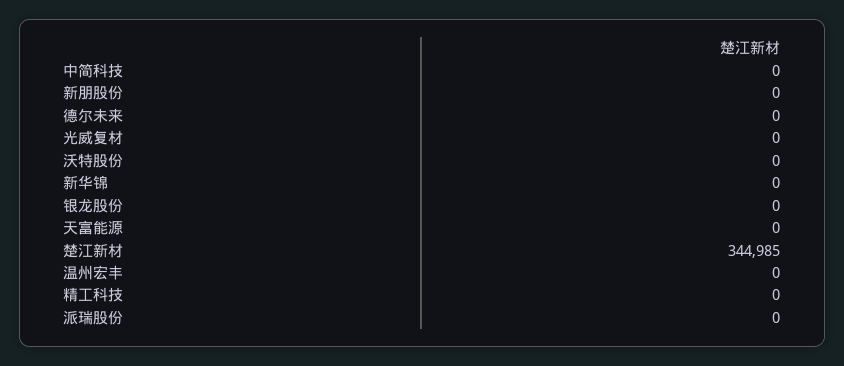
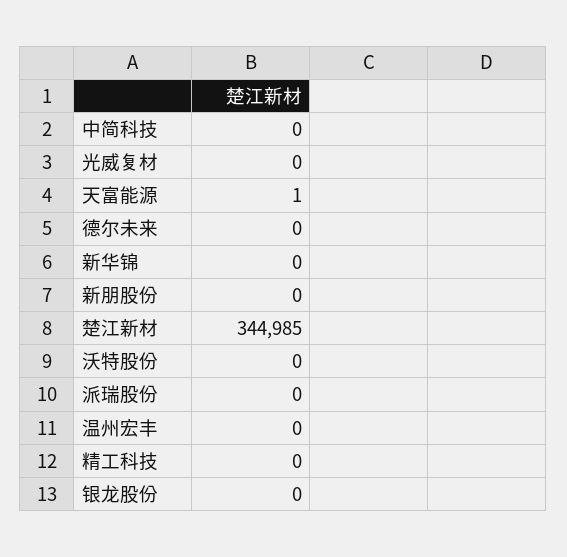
天富能源: 0 -> 1

